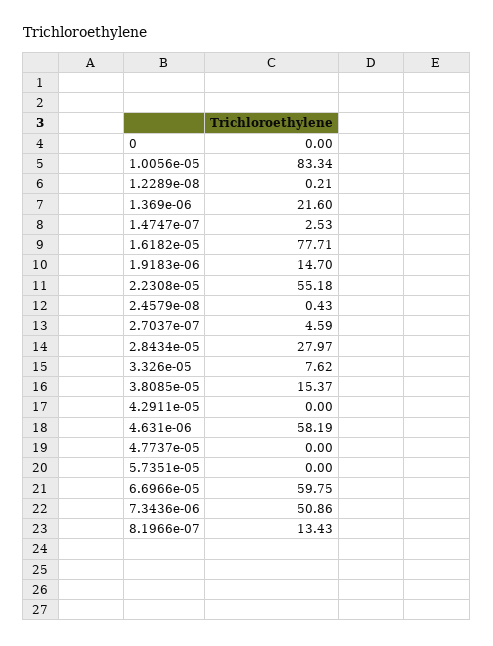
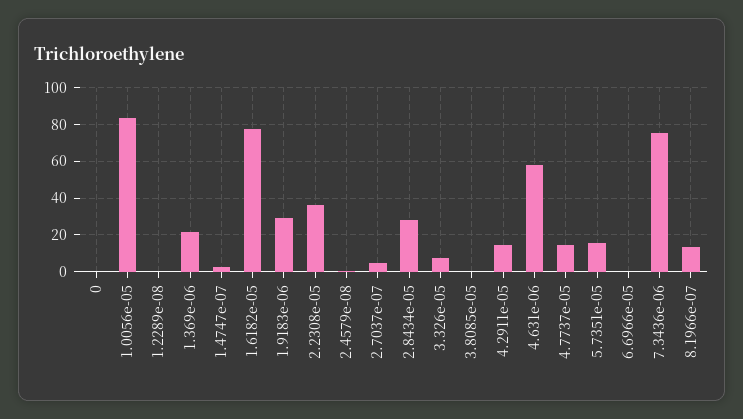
1.9183e-06: 14.7 -> 30
2.2308e-05: 55.18 -> 35
3.8085e-05: 15.37 -> 0
4.2911e-05: 0 -> 15
4.7737e-05: 0 -> 15
5.7351e-05: 0 -> 15
6.6966e-05: 59.75 -> 0
7.3436e-06: 50.86 -> 75

